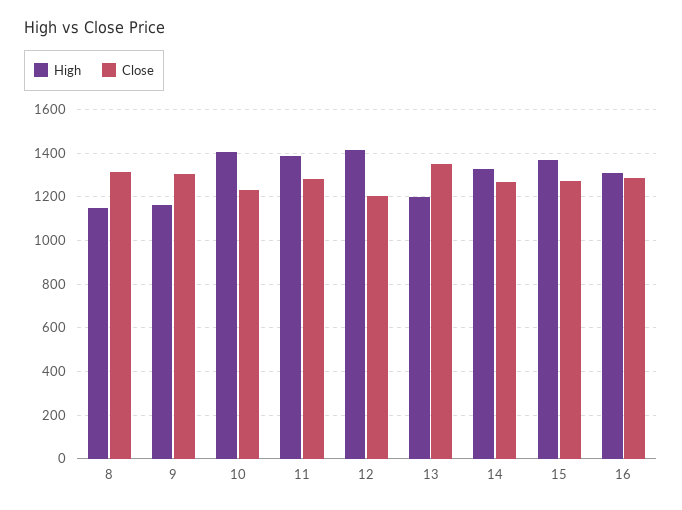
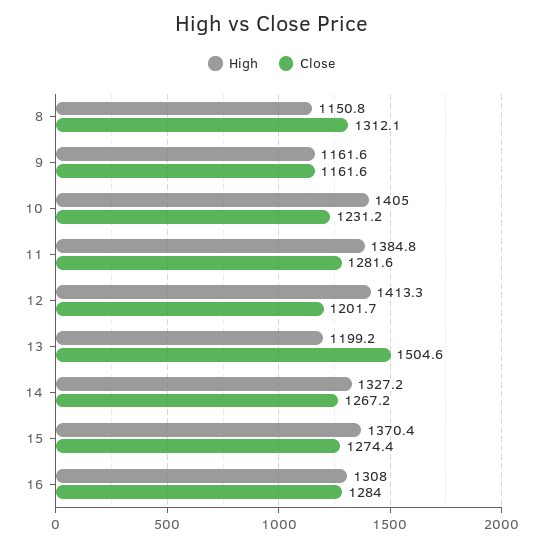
Close, 9: 1300 -> 1161.6
Close, 13: 1350 -> 1504.6

